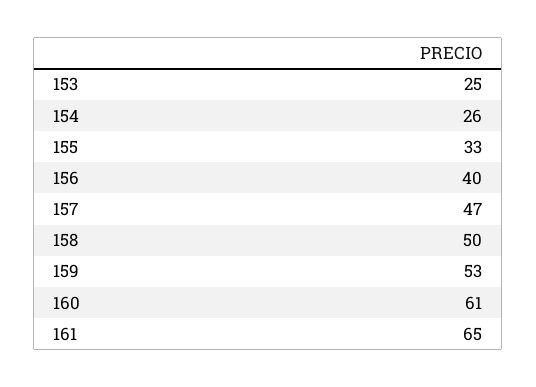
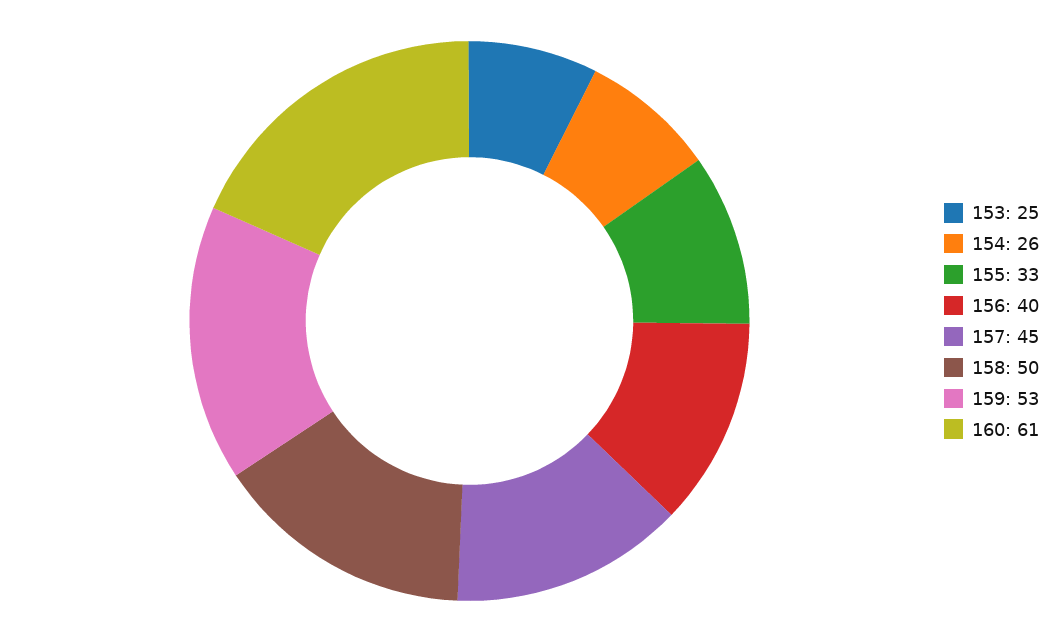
157: 47 -> 45
161: 65 -> none

